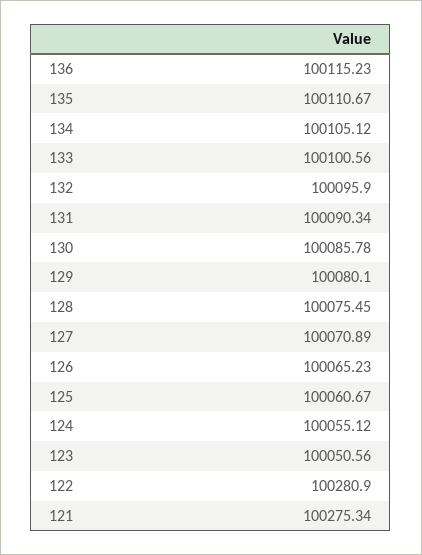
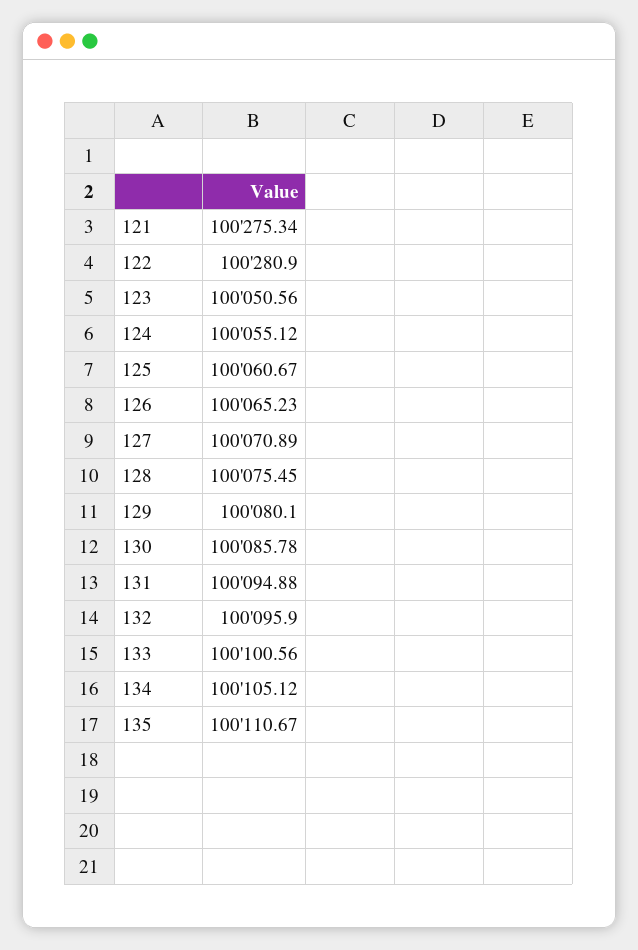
136: 100115.23 -> none
131: 100090.34 -> 100094.88

